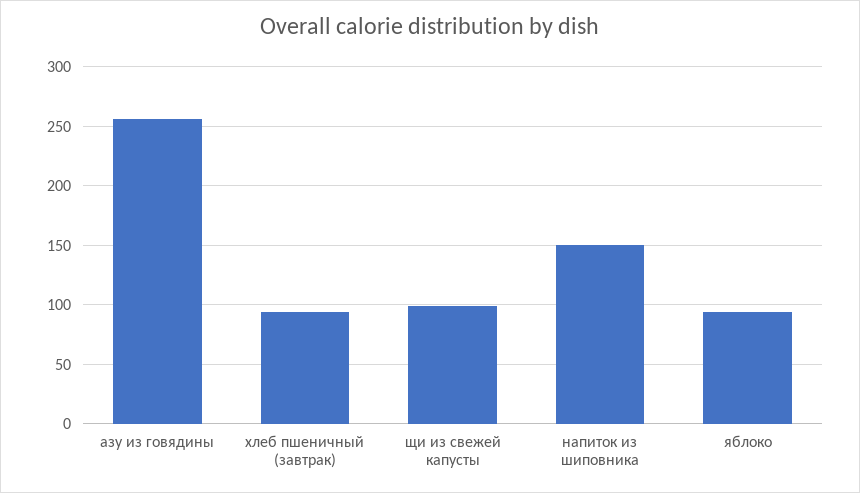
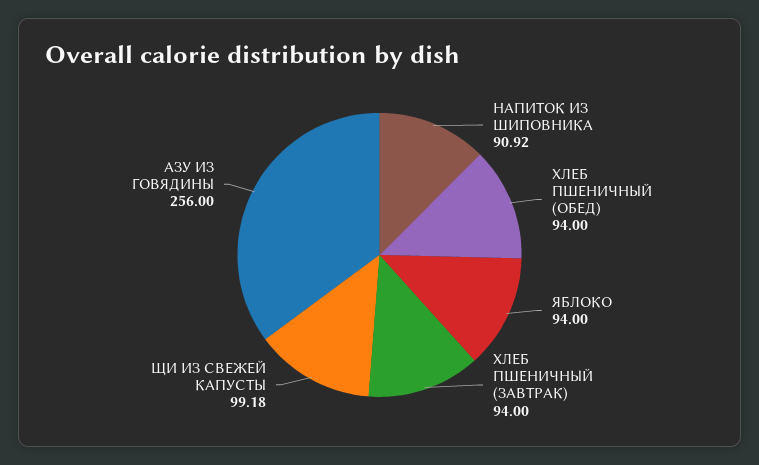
напиток из шиповника: 150 -> 90.92
ХЛЕБ ПШЕНИЧНЫЙ (ОБЕД): none -> 94

